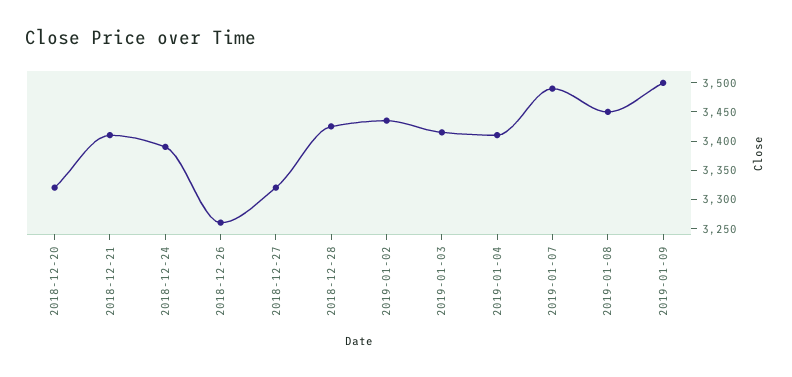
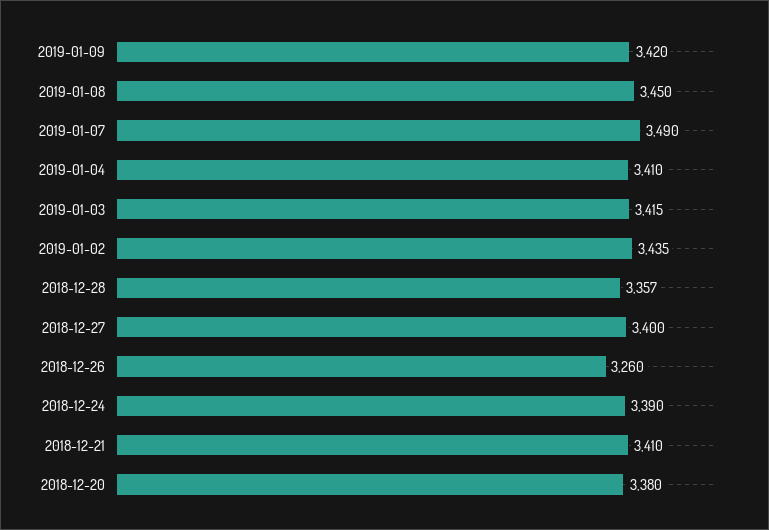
2018-12-20: 3325 -> 3380
2018-12-27: 3325 -> 3400
2018-12-28: 3425 -> 3357
2019-01-09: 3500 -> 3420

